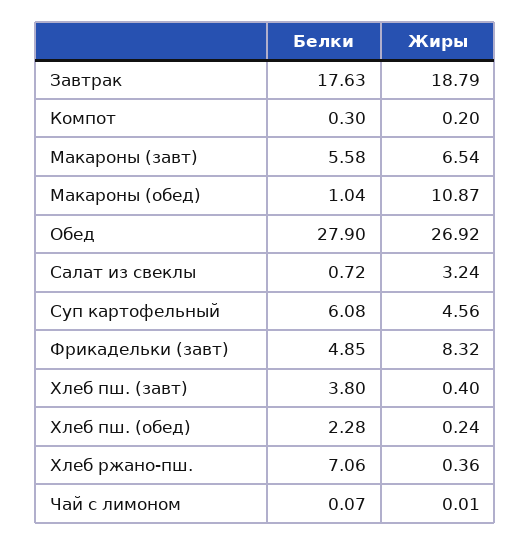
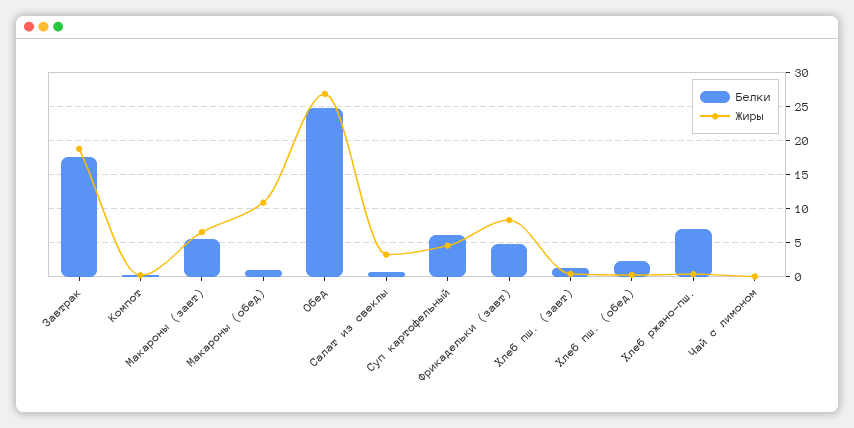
Белки, Обед: 27.9 -> 25
Белки, Хлеб пш. (завт): 3.8 -> 1

